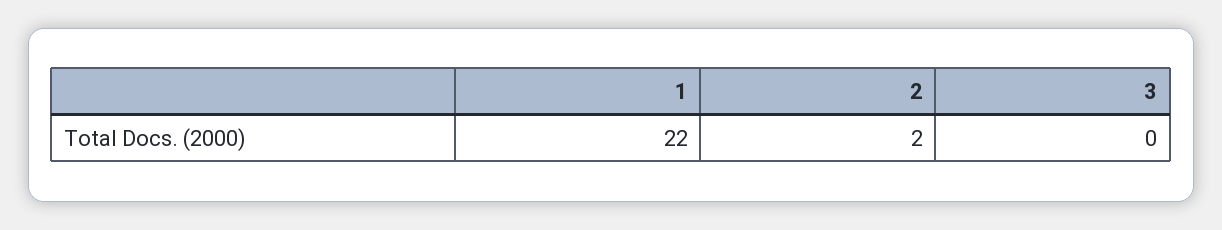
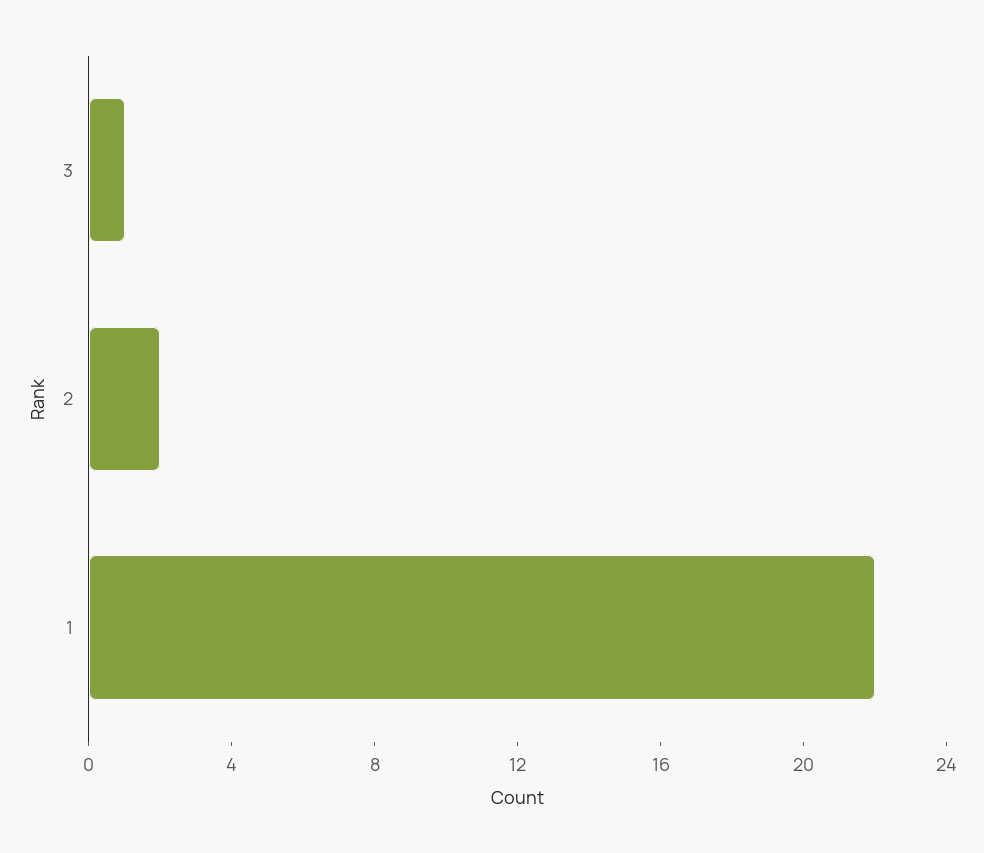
3: 0 -> 1

